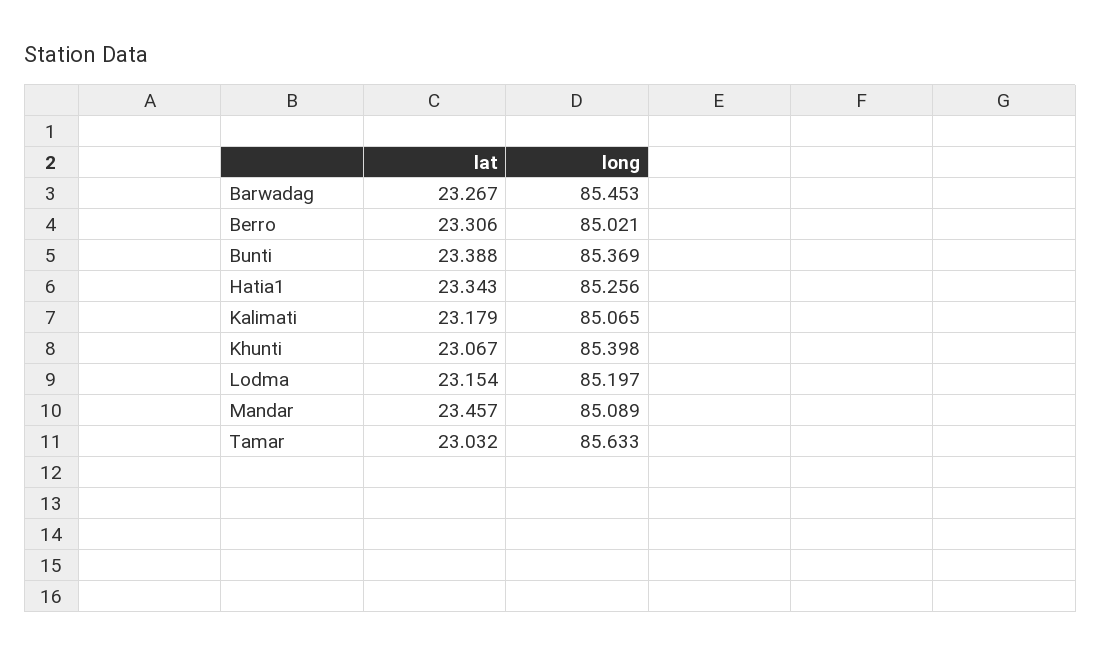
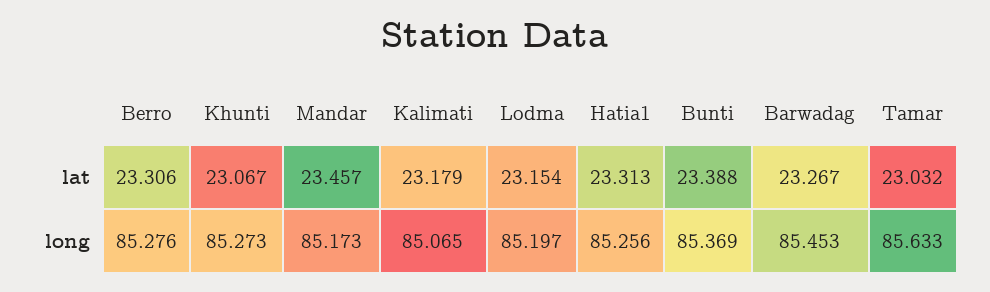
long, Berro: 85.021 -> 85.276
lat, Hatia1: 23.343 -> 23.313
long, Khunti: 85.398 -> 85.273
long, Mandar: 85.089 -> 85.173

